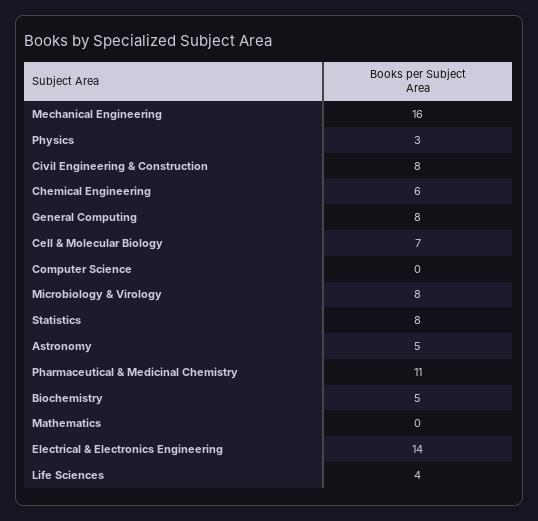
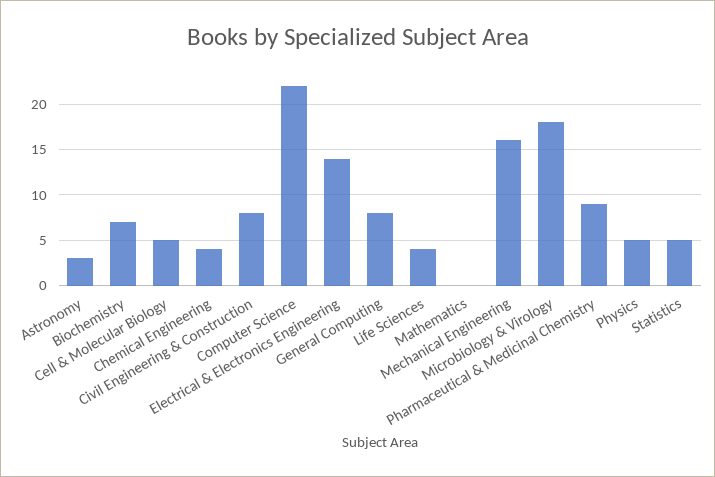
Physics: 3 -> 5
Chemical Engineering: 6 -> 4
Cell & Molecular Biology: 7 -> 5
Computer Science: 0 -> 22
Microbiology & Virology: 8 -> 18
Statistics: 8 -> 5
Astronomy: 5 -> 3
Pharmaceutical & Medicinal Chemistry: 11 -> 9
Biochemistry: 5 -> 7

